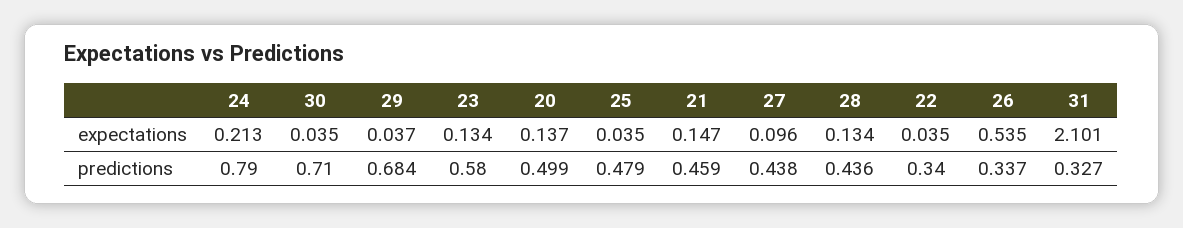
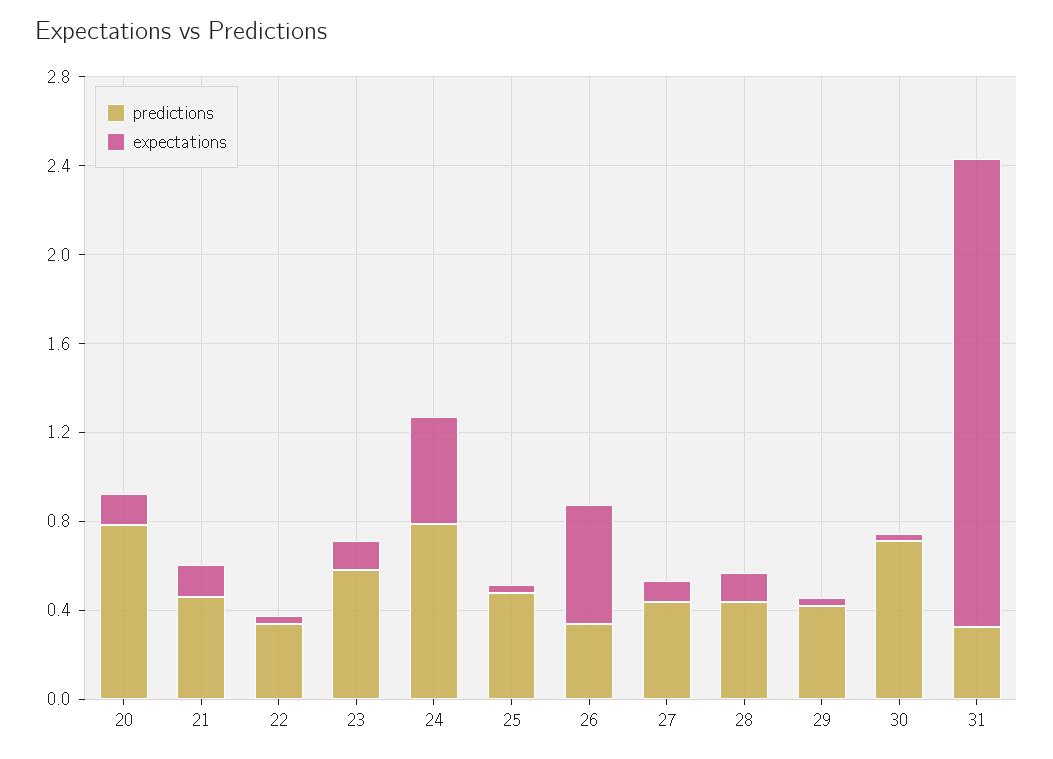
expectations, 24: 0.213 -> 0.5
predictions, 29: 0.684 -> 0.4
predictions, 20: 0.499 -> 0.8

